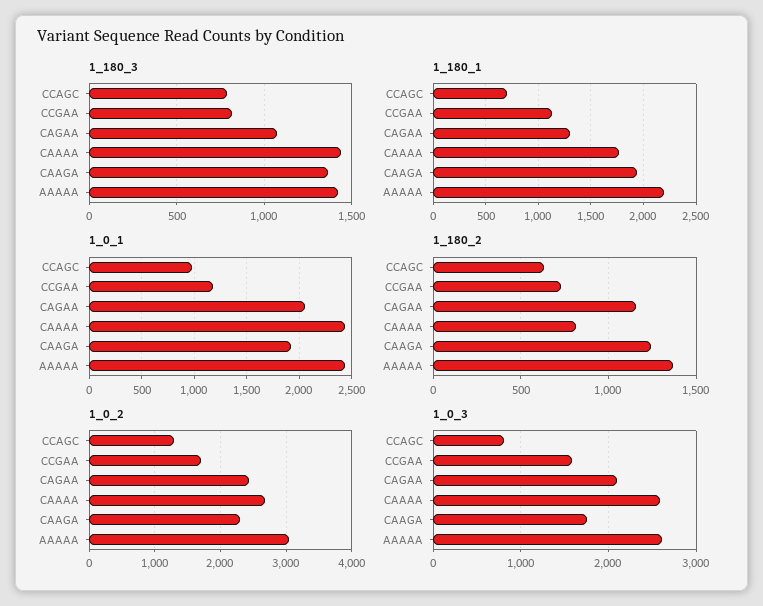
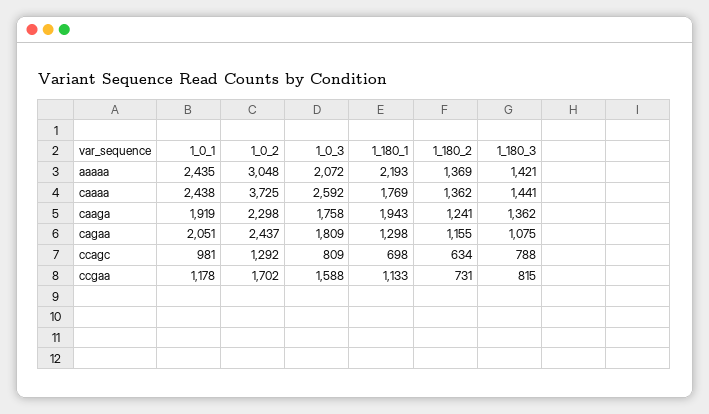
1_180_2, CAAAA: 800 -> 1362
1_0_2, CAAAA: 2700 -> 3725
1_0_3, CAGAA: 2100 -> 1809
1_0_3, AAAAA: 2600 -> 2072

